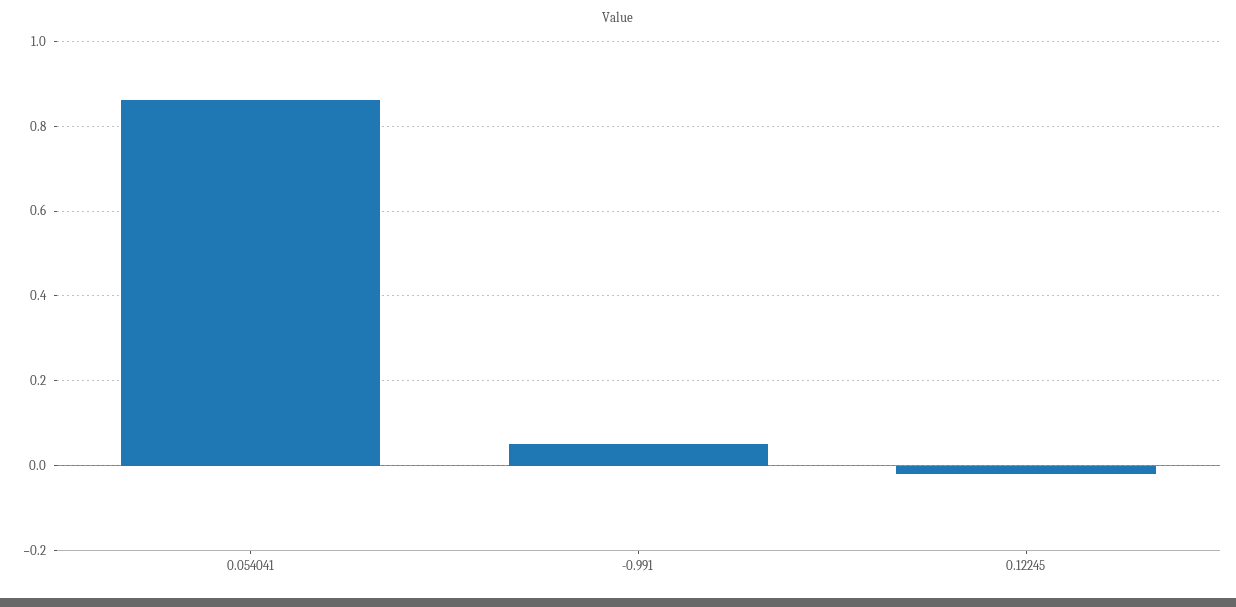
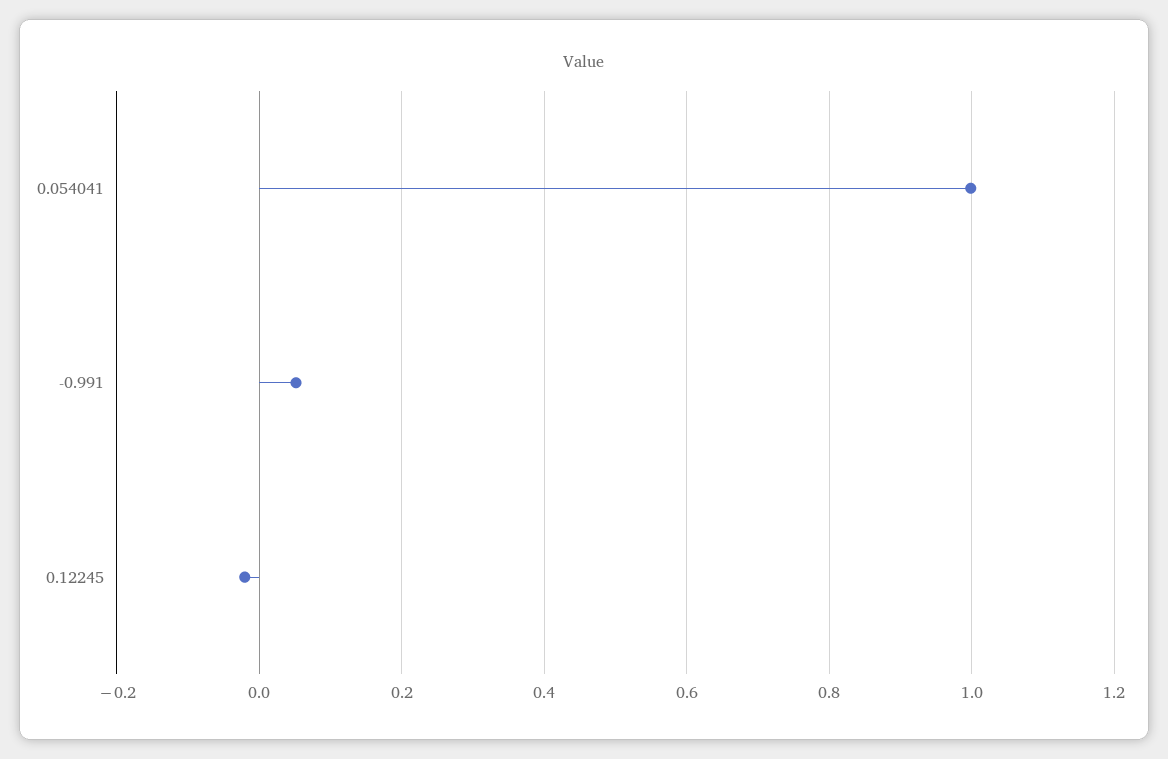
0.054041: 0.86 -> 1

